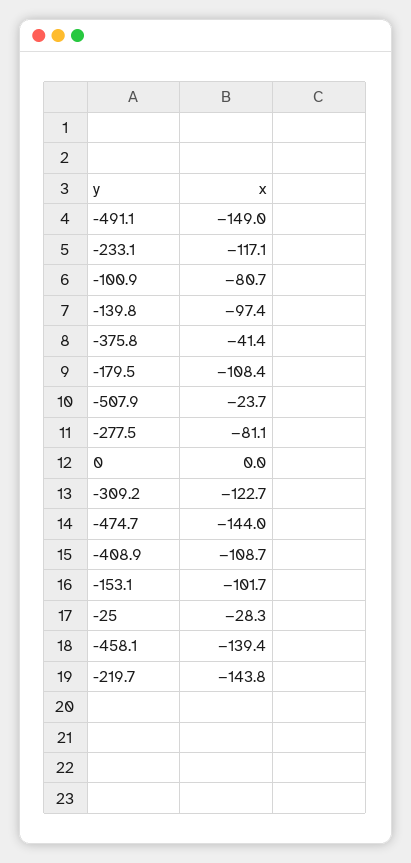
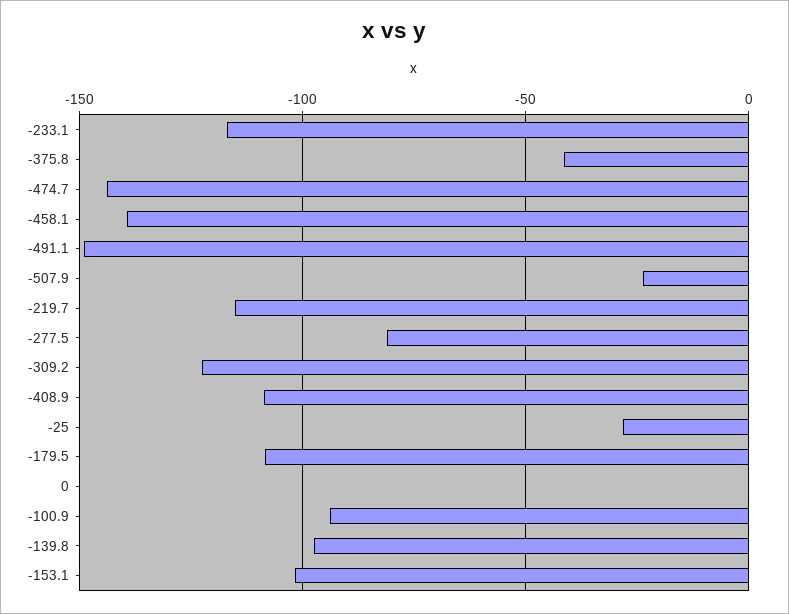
-100.9: -80.7 -> -95
-219.7: -143.8 -> -115

